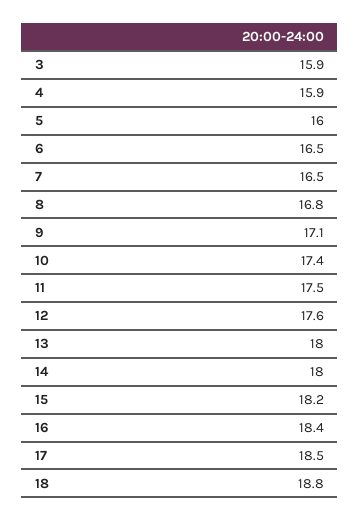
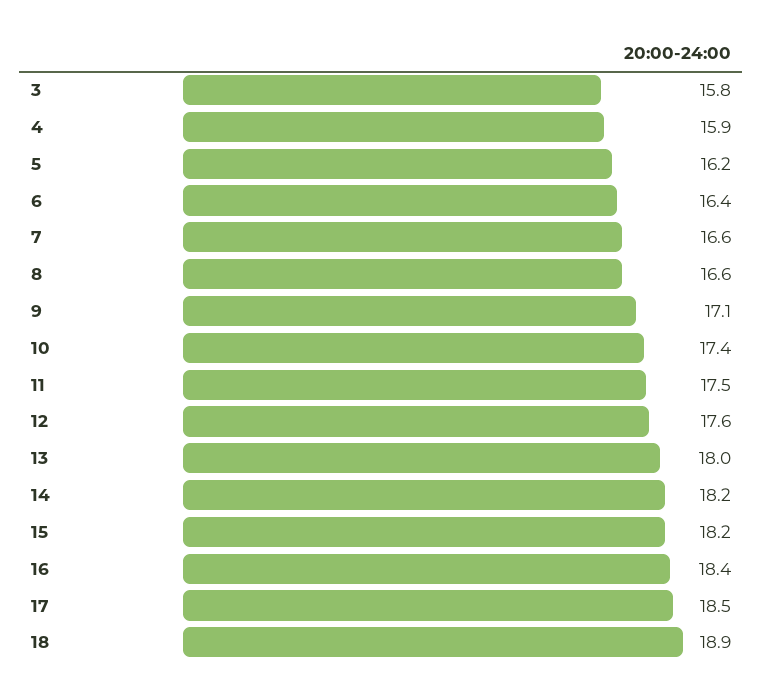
3: 15.9 -> 15.8
5: 16 -> 16.2
6: 16.5 -> 16.4
7: 16.5 -> 16.6
8: 16.8 -> 16.6
14: 18 -> 18.2
18: 18.8 -> 18.9

